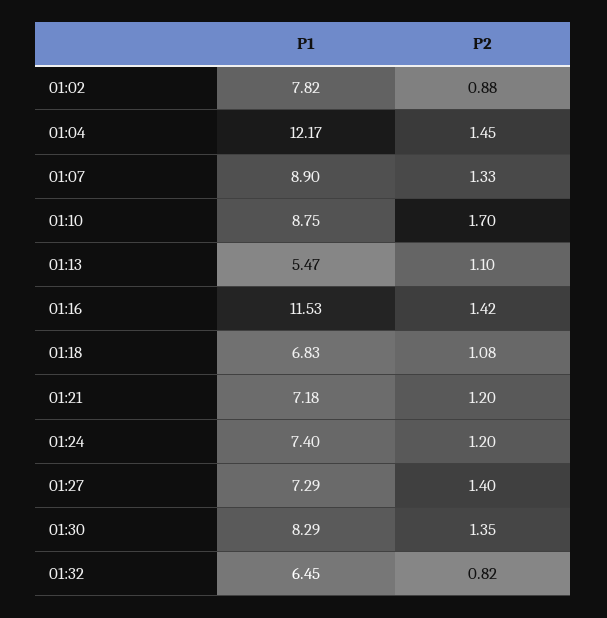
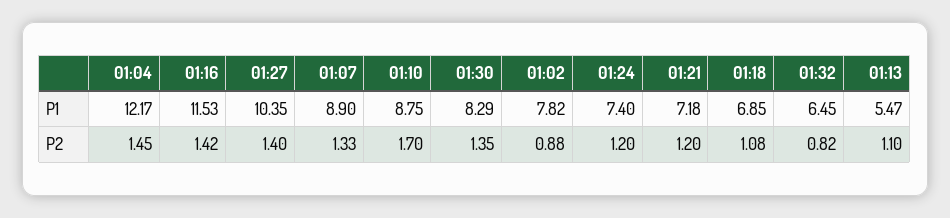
P1, 01:18: 6.83 -> 6.85
P1, 01:27: 7.29 -> 10.35

